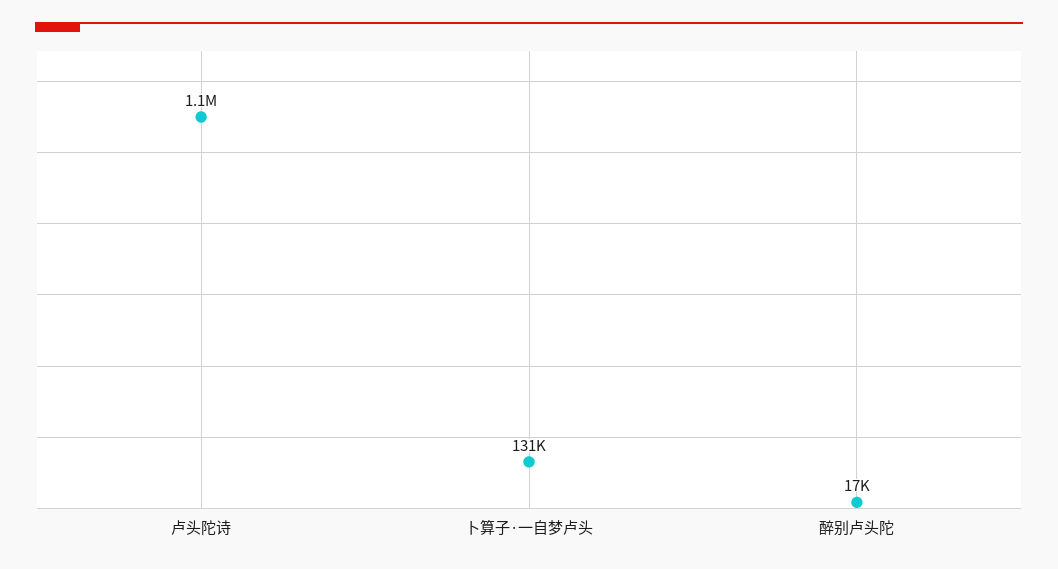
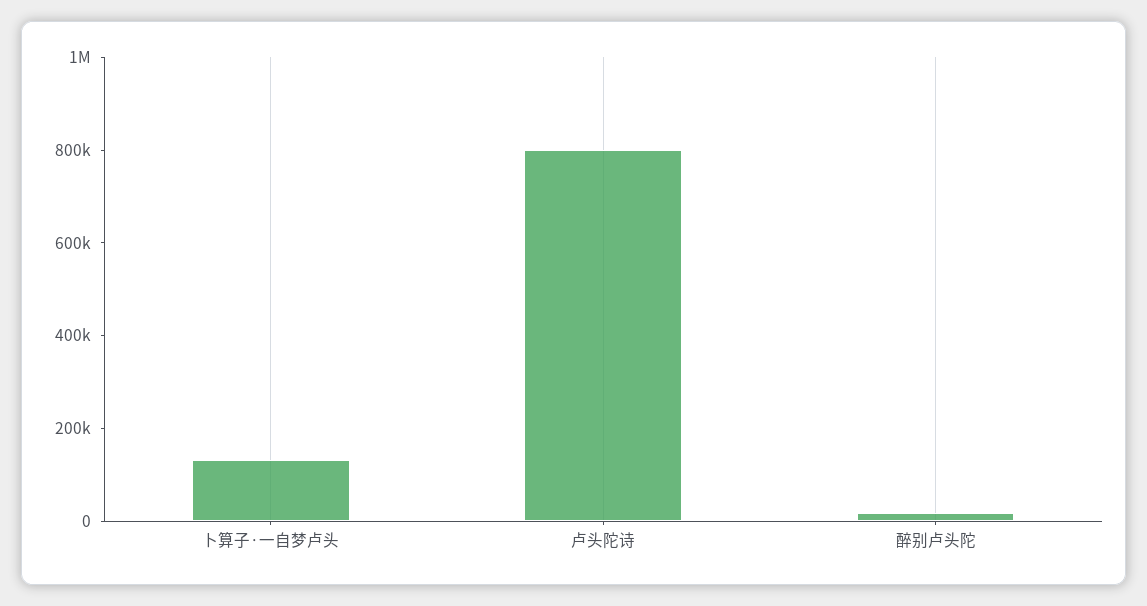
卢头陀诗: 1100000 -> 800000

